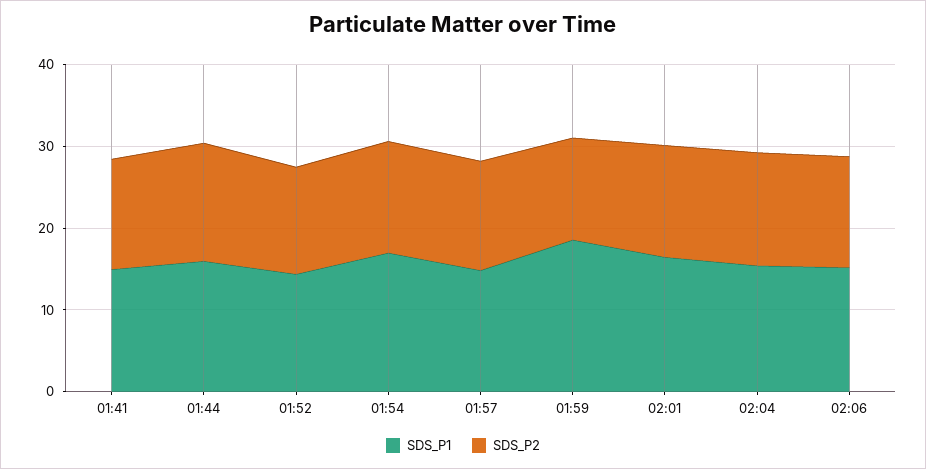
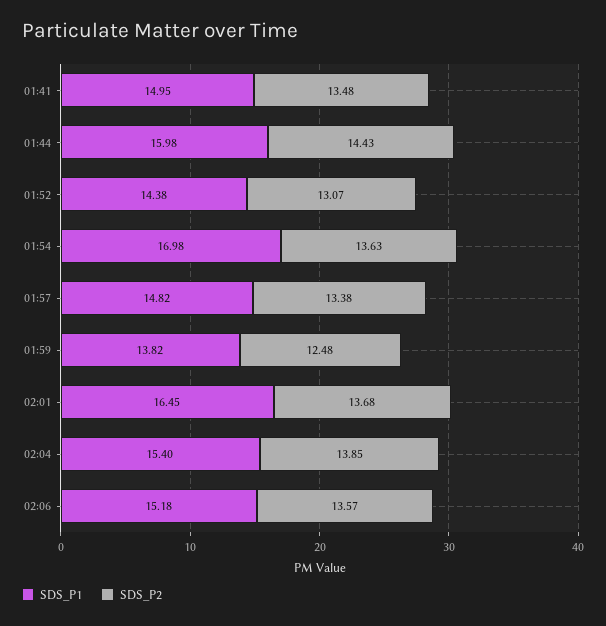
SDS_P1, 01:59: 18 -> 13.82

